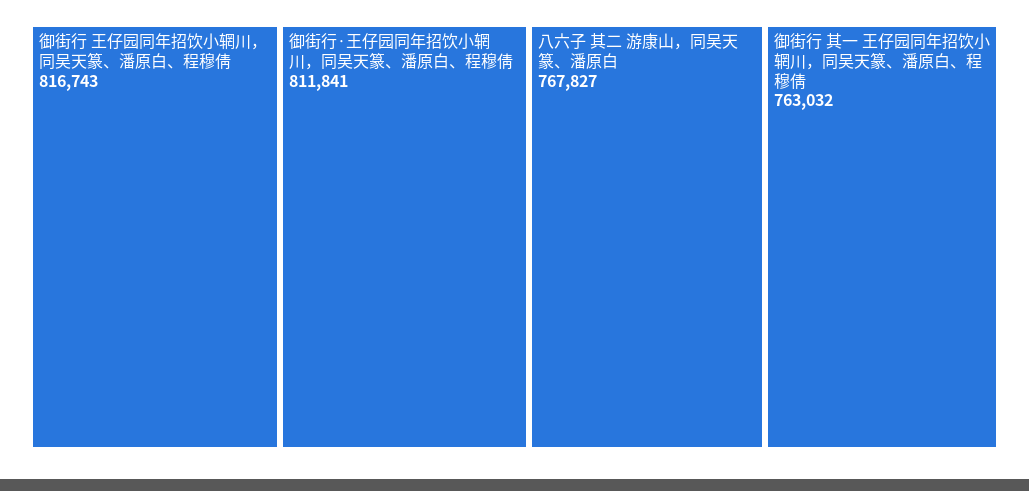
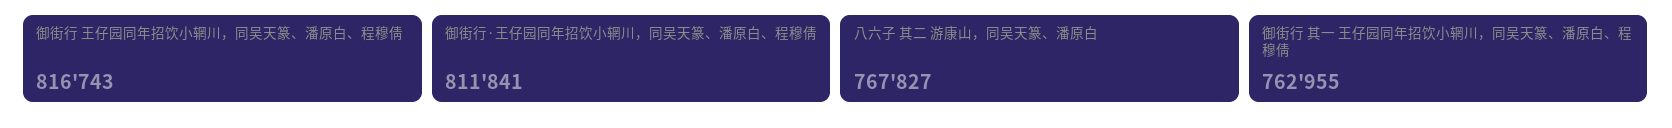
御街行 其一 王仔园同年招饮小辋川，同吴天篆、潘原白、程穆倩: 763032 -> 762955

